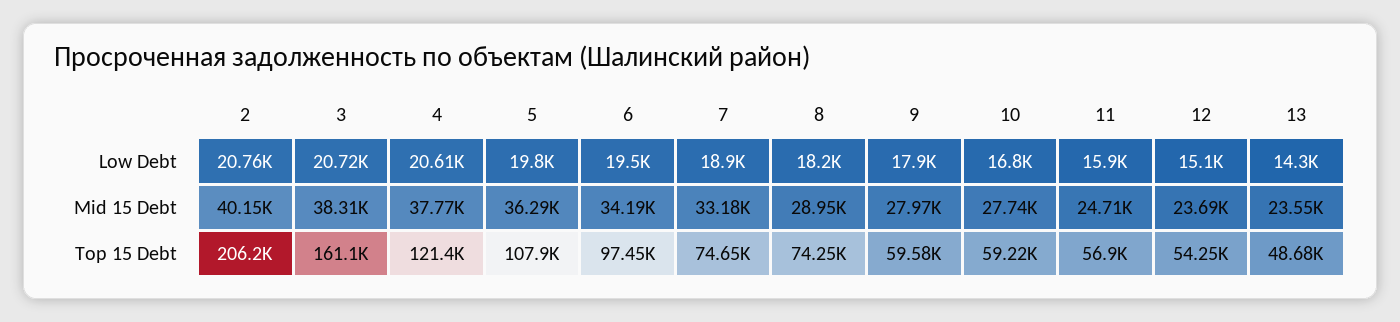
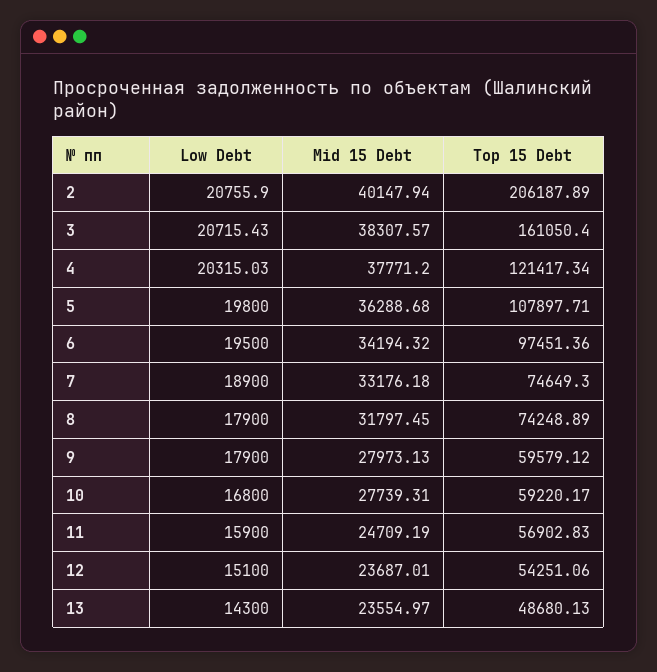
4, Low Debt: 20610 -> 20315.03
8, Low Debt: 18200 -> 17900
8, Mid 15 Debt: 28950 -> 31797.45

